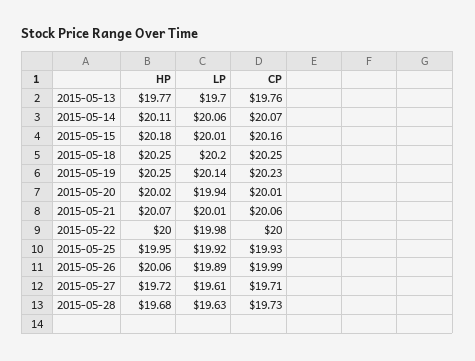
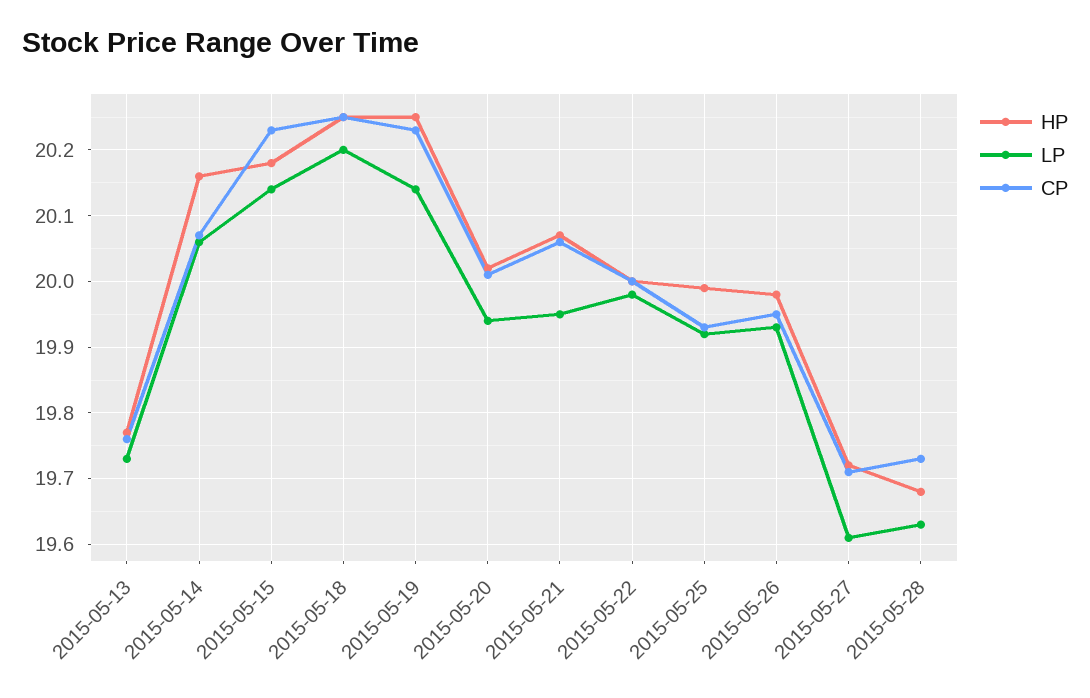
LP, 2015-05-13: 19.7 -> 19.73
HP, 2015-05-14: 20.11 -> 20.16
LP, 2015-05-15: 20.01 -> 20.14
CP, 2015-05-15: 20.16 -> 20.23
LP, 2015-05-21: 20.01 -> 19.95
HP, 2015-05-25: 19.95 -> 19.99
HP, 2015-05-26: 20.06 -> 19.98
LP, 2015-05-26: 19.89 -> 19.93
CP, 2015-05-26: 19.99 -> 19.95

